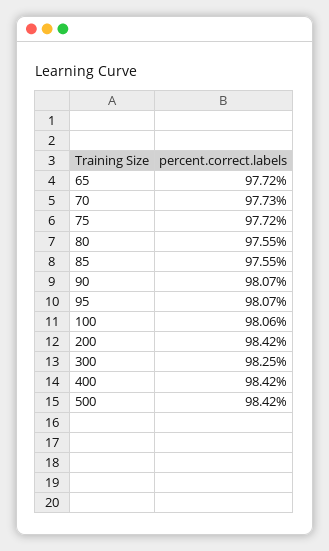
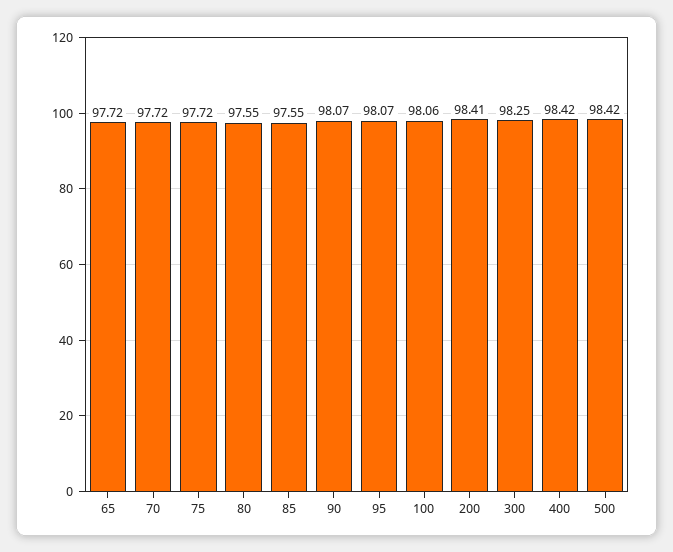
70: 97.73 -> 97.72
200: 98.42 -> 98.41

